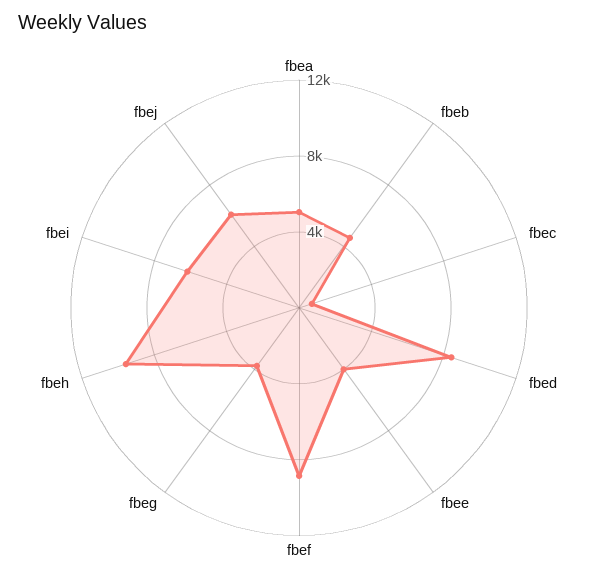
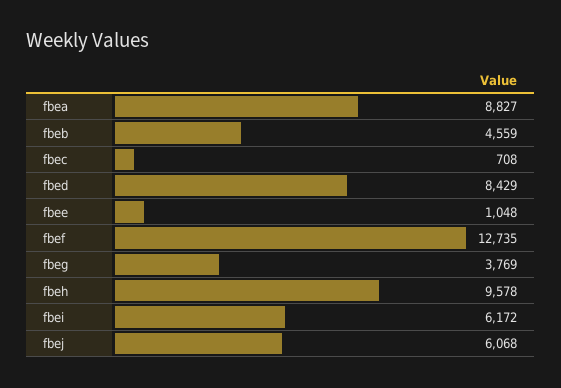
fbea: 5000 -> 8827
fbee: 4000 -> 1048
fbef: 9000 -> 12735

